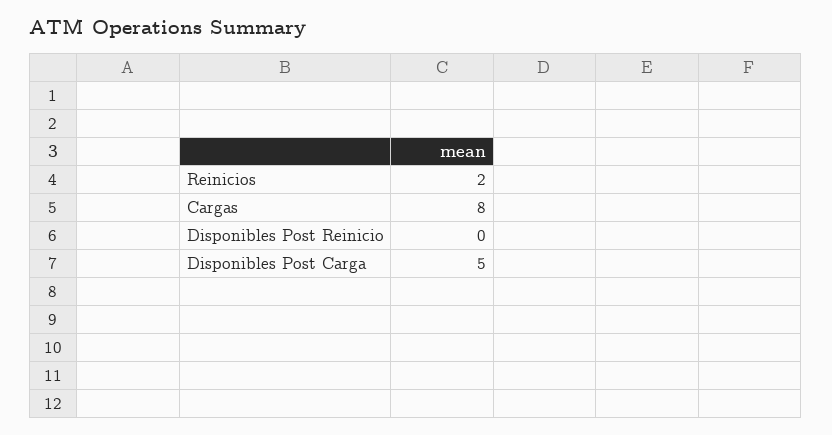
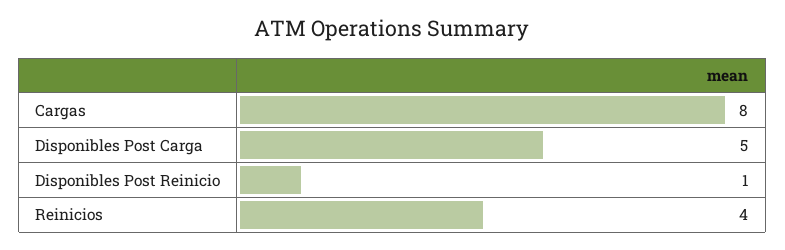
Reinicios: 2 -> 4
Disponibles Post Reinicio: 0 -> 1

